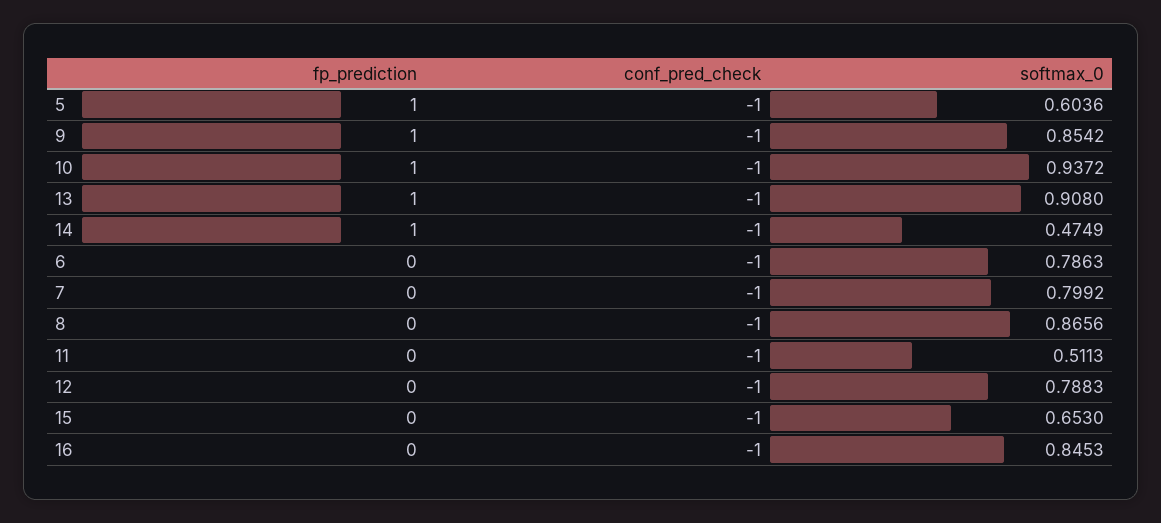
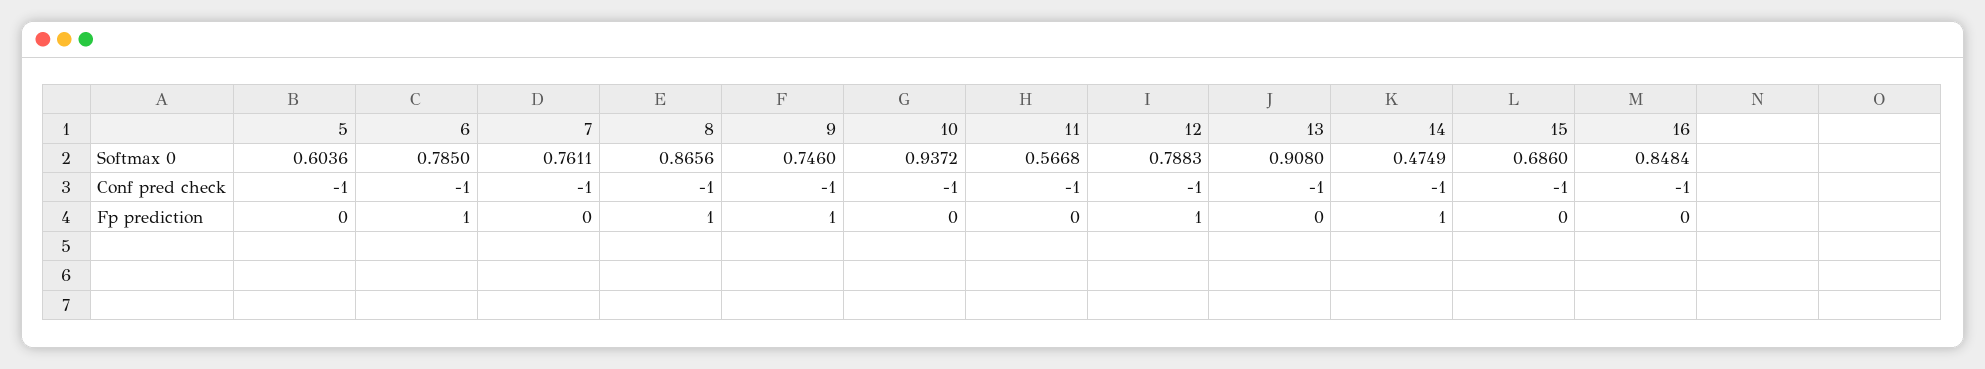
fp_prediction, 5: 1 -> 0
softmax_0, 9: 0.8542 -> 0.746
fp_prediction, 10: 1 -> 0
fp_prediction, 13: 1 -> 0
fp_prediction, 6: 0 -> 1
softmax_0, 6: 0.7863 -> 0.785
softmax_0, 7: 0.7992 -> 0.7611
fp_prediction, 8: 0 -> 1
softmax_0, 11: 0.5113 -> 0.5668
fp_prediction, 12: 0 -> 1
softmax_0, 15: 0.653 -> 0.686
softmax_0, 16: 0.8453 -> 0.8484

